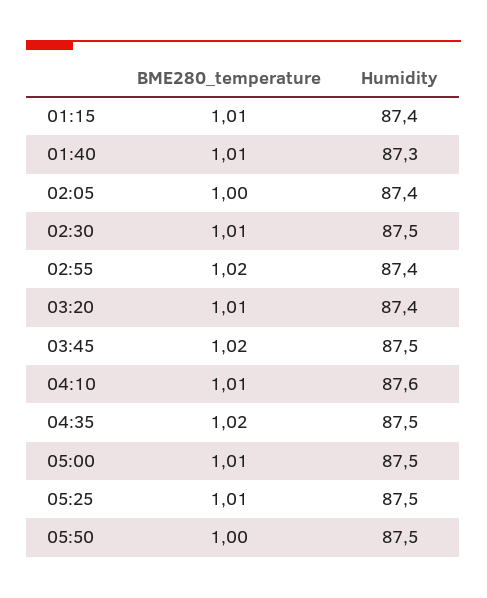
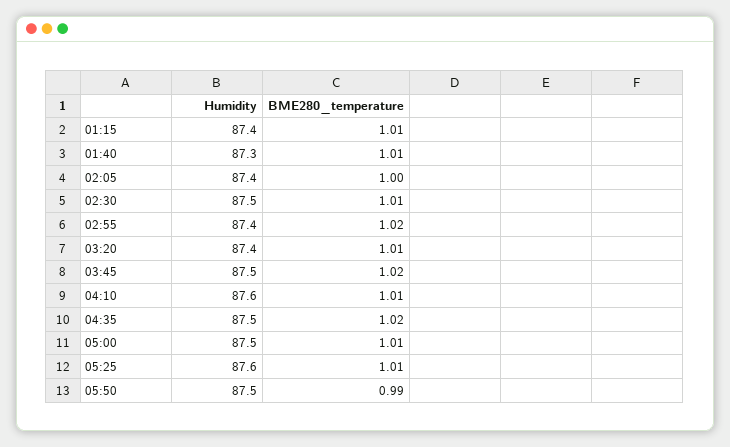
Humidity, 05:25: 87.5 -> 87.6
BME280_temperature, 05:50: 1 -> 0.99

